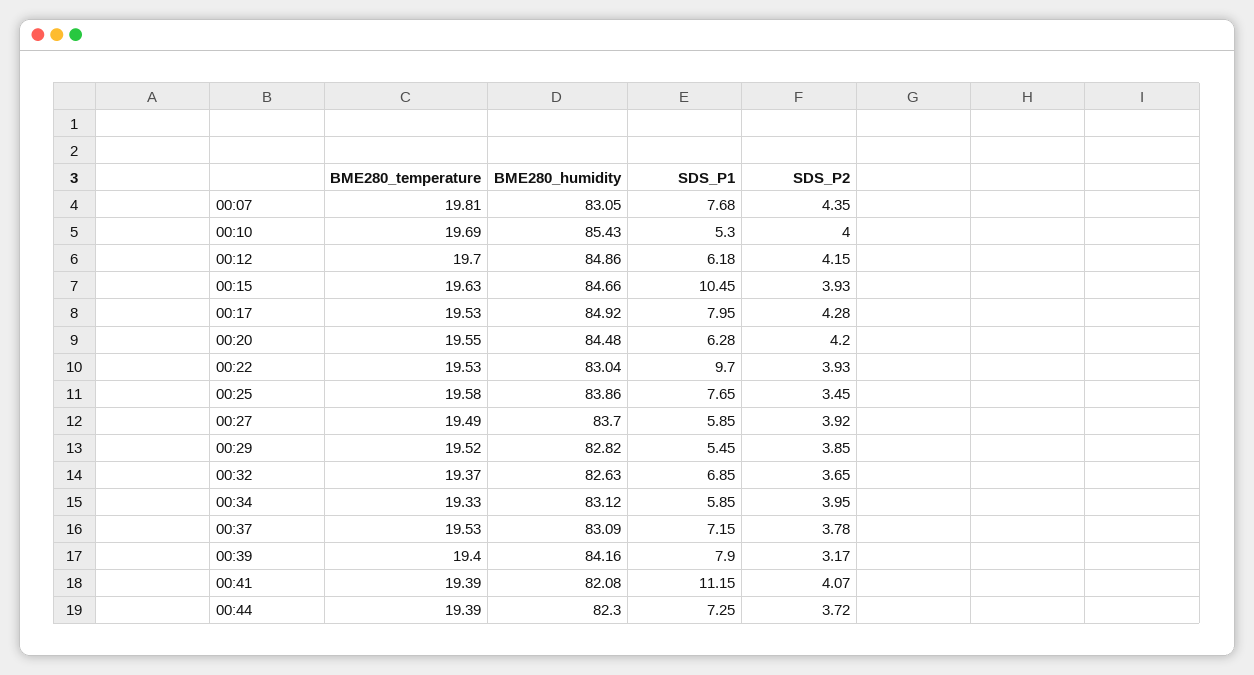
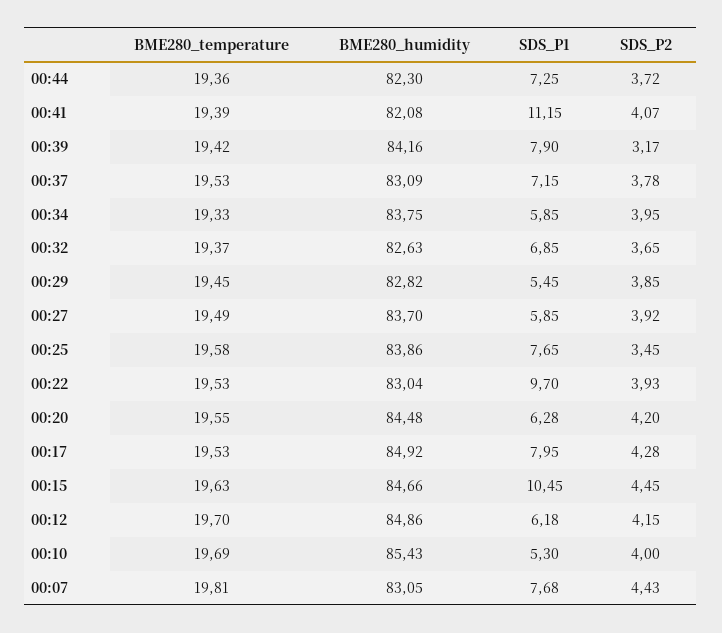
SDS_P2, 00:07: 4.35 -> 4.43
SDS_P2, 00:15: 3.93 -> 4.45
BME280_temperature, 00:29: 19.52 -> 19.45
BME280_humidity, 00:34: 83.12 -> 83.75
BME280_temperature, 00:39: 19.4 -> 19.42
BME280_temperature, 00:44: 19.39 -> 19.36

